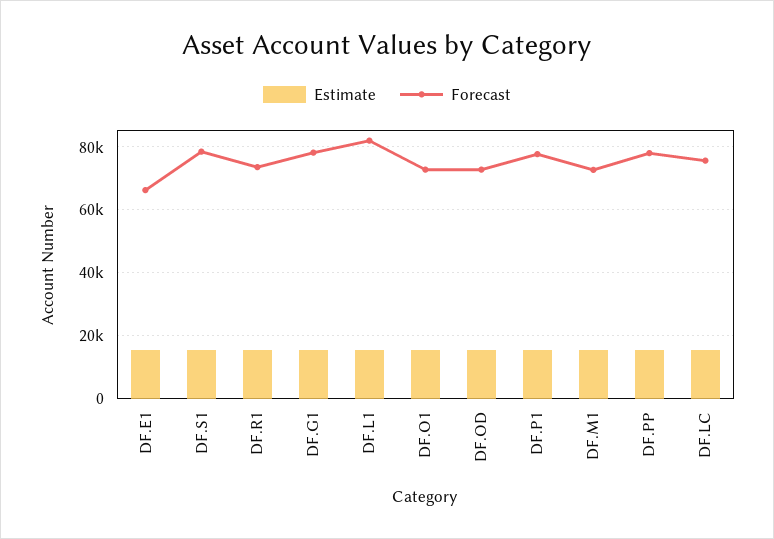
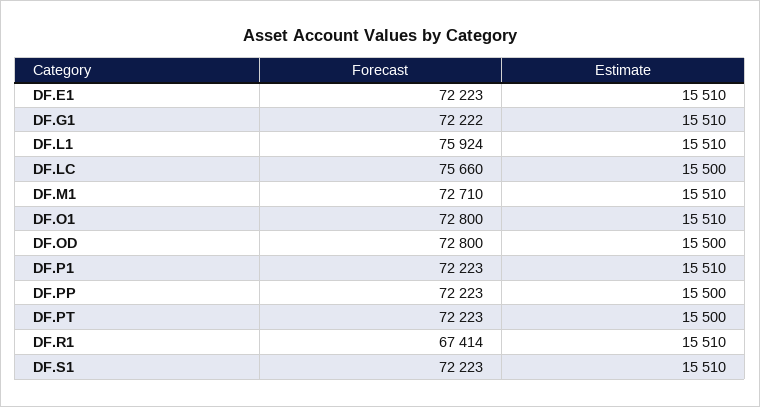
Forecast, DF.E1: 66000 -> 72223
Forecast, DF.S1: 78000 -> 72223
Forecast, DF.R1: 74000 -> 67414
Forecast, DF.G1: 78000 -> 72222
Forecast, DF.L1: 82000 -> 75924
Forecast, DF.P1: 78000 -> 72223
Forecast, DF.PP: 78000 -> 72223
Forecast, DF.PT: none -> 72223
Estimate, DF.PT: none -> 15500

